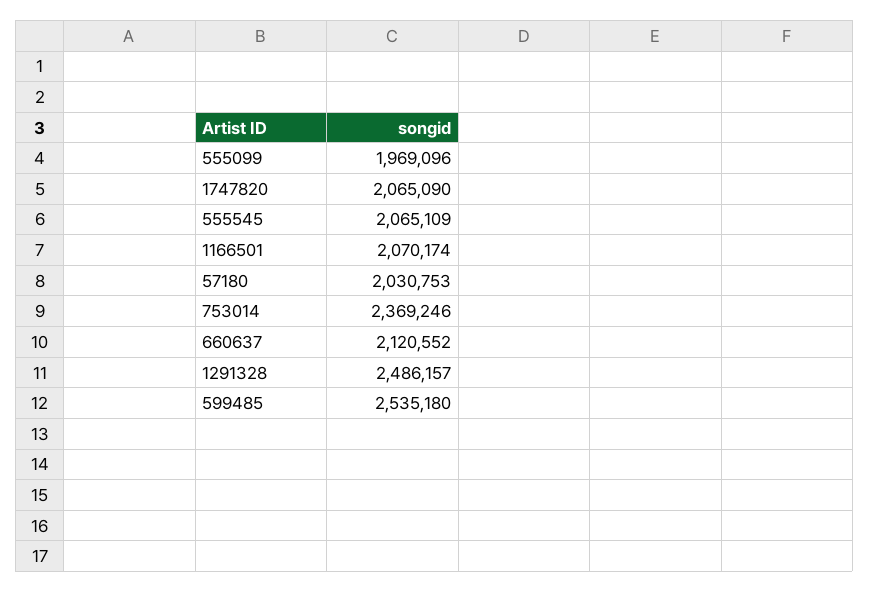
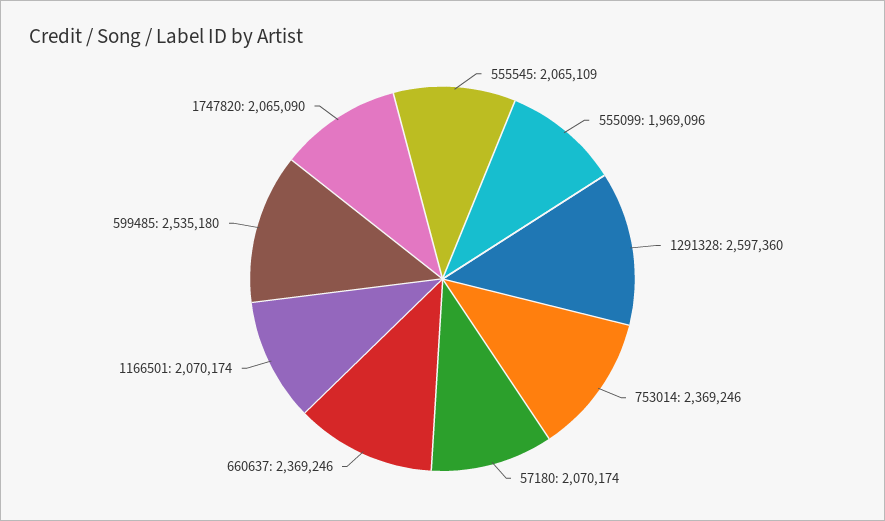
57180: 2030753 -> 2070174
660637: 2120552 -> 2369246
1291328: 2486157 -> 2597360

